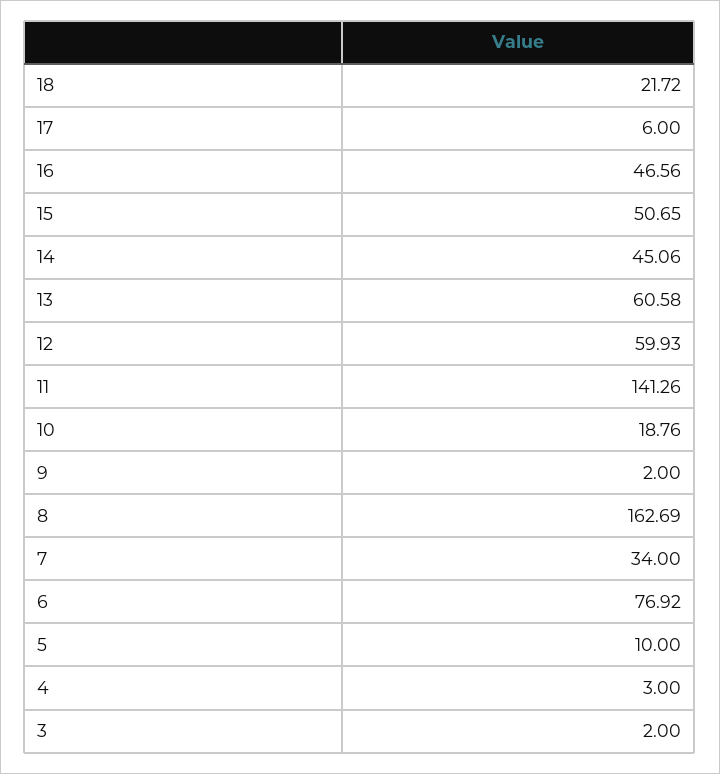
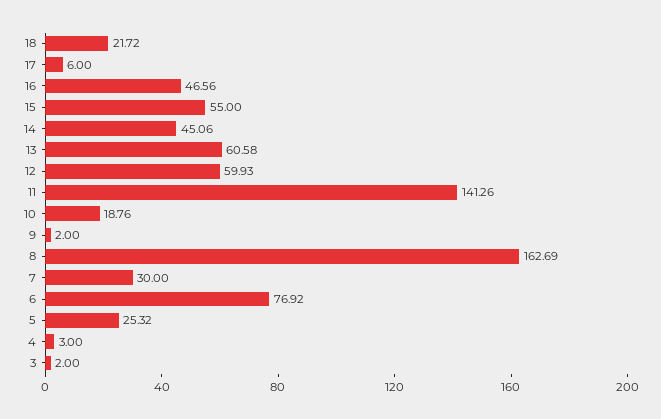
15: 50.65 -> 55
7: 34 -> 30
5: 10 -> 25.32

